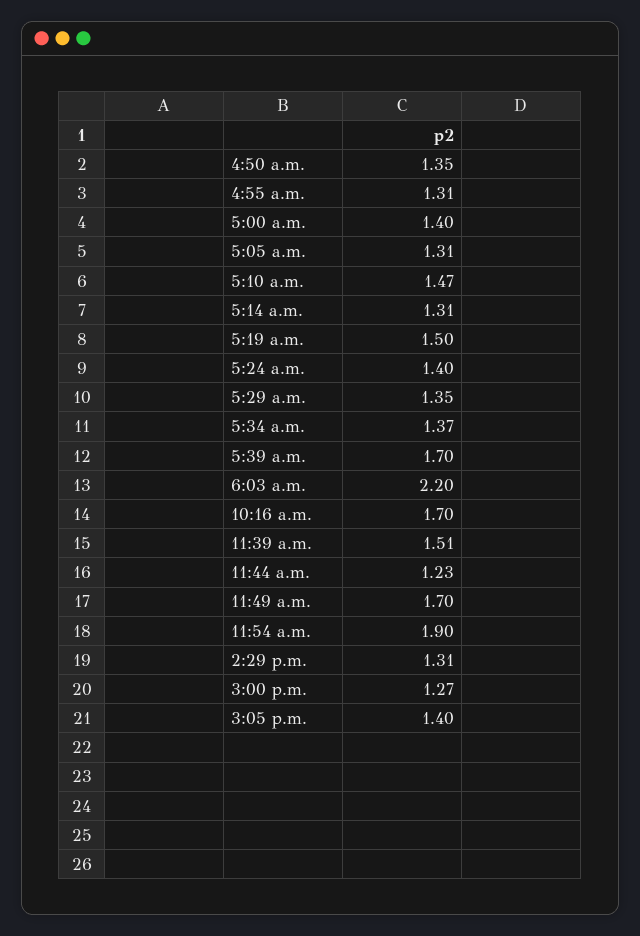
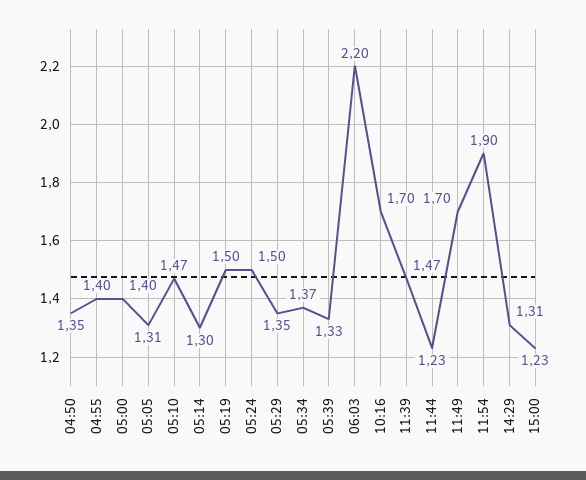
4:55 a.m.: 1.31 -> 1.4
5:14 a.m.: 1.31 -> 1.3
5:24 a.m.: 1.4 -> 1.5
5:39 a.m.: 1.7 -> 1.33
11:39 a.m.: 1.51 -> 1.47
3:00 p.m.: 1.27 -> 1.23
3:05 p.m.: 1.4 -> none

